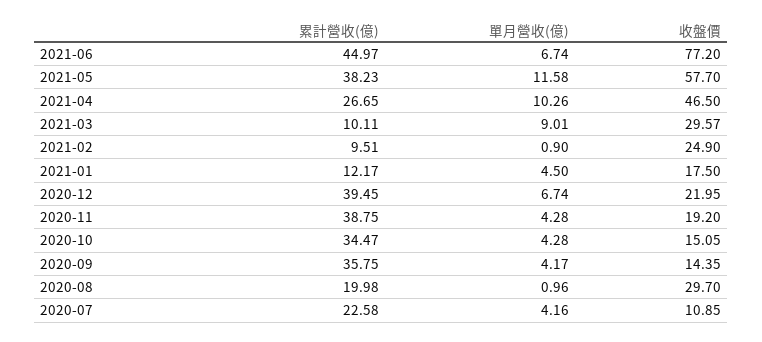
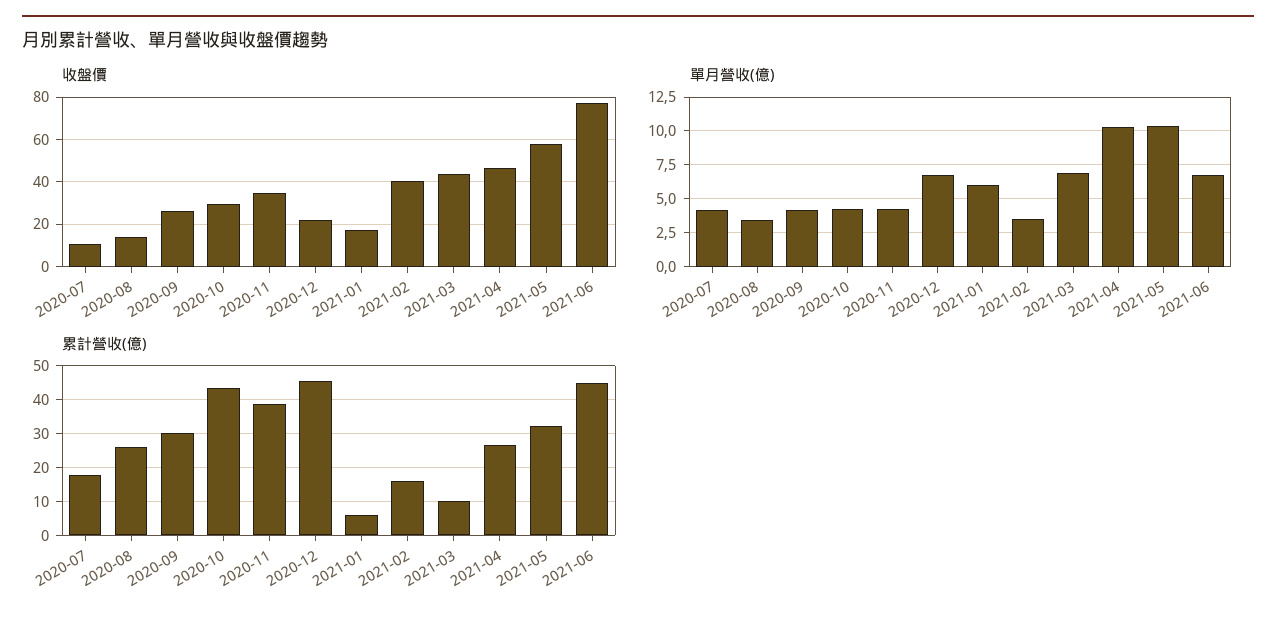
累計營收(億), 2021-05: 38.23 -> 32
單月營收(億), 2021-05: 11.58 -> 10.5
單月營收(億), 2021-03: 9.01 -> 7
收盤價, 2021-03: 29.57 -> 45
累計營收(億), 2021-02: 9.51 -> 16
單月營收(億), 2021-02: 0.9 -> 3.5
收盤價, 2021-02: 24.9 -> 40
累計營收(億), 2021-01: 12.17 -> 6
單月營收(億), 2021-01: 4.5 -> 6
累計營收(億), 2020-12: 39.45 -> 46
收盤價, 2020-11: 19.2 -> 35
累計營收(億), 2020-10: 34.47 -> 44
收盤價, 2020-10: 15.05 -> 30
累計營收(億), 2020-09: 35.75 -> 30
收盤價, 2020-09: 14.35 -> 25
累計營收(億), 2020-08: 19.98 -> 26
單月營收(億), 2020-08: 0.96 -> 3.5
收盤價, 2020-08: 29.7 -> 15
累計營收(億), 2020-07: 22.58 -> 18

